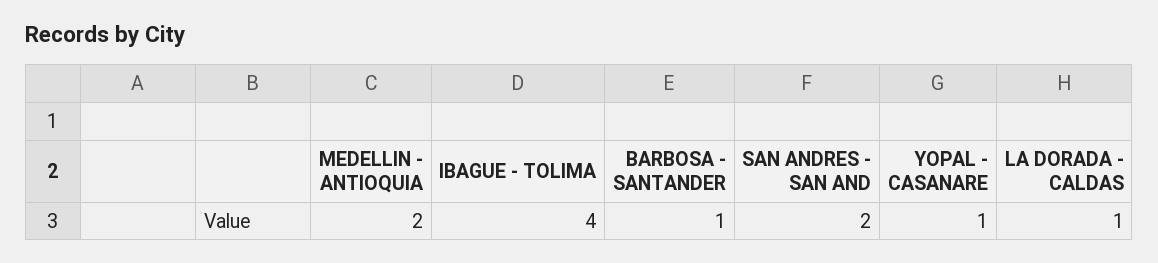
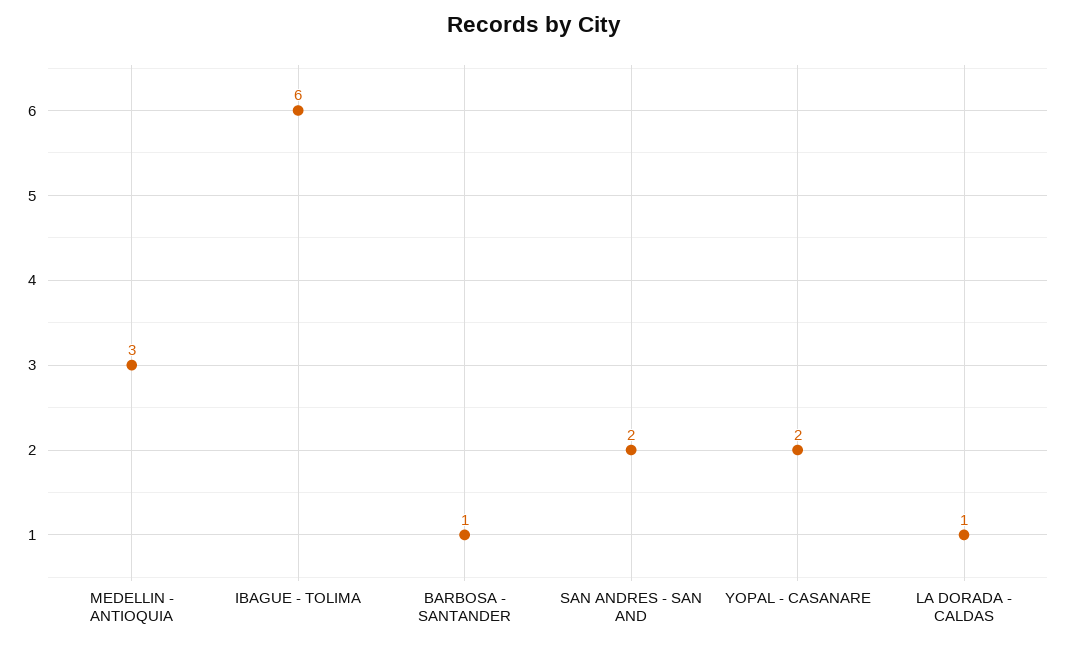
MEDELLIN - ANTIOQUIA: 2 -> 3
IBAGUE - TOLIMA: 4 -> 6
YOPAL - CASANARE: 1 -> 2

